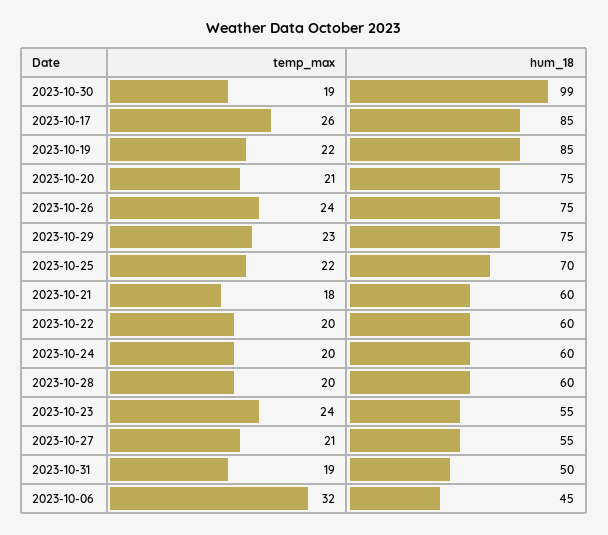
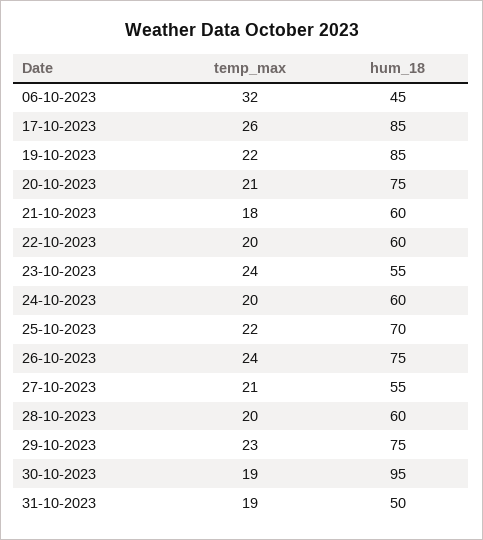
hum_18, 2023-10-30: 99 -> 95

